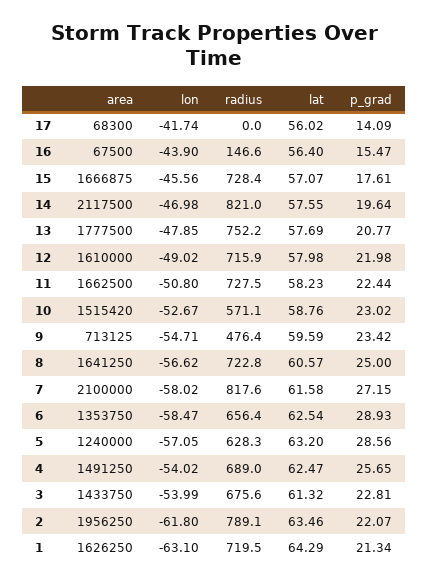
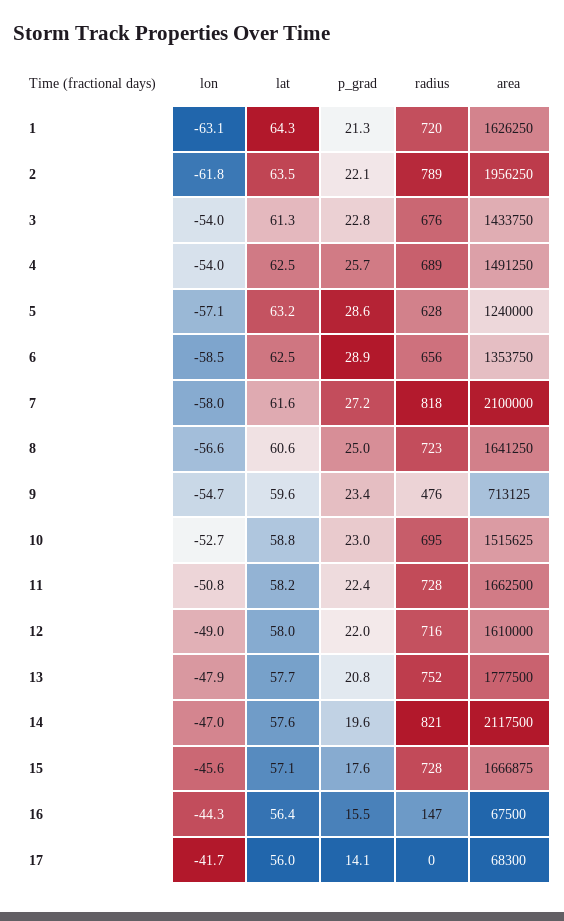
lon, 16: -43.9 -> -44.3
area, 10: 1515420 -> 1515625
radius, 10: 571.1 -> 695

